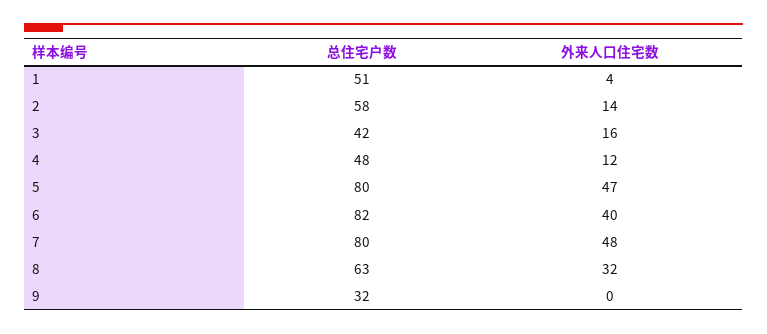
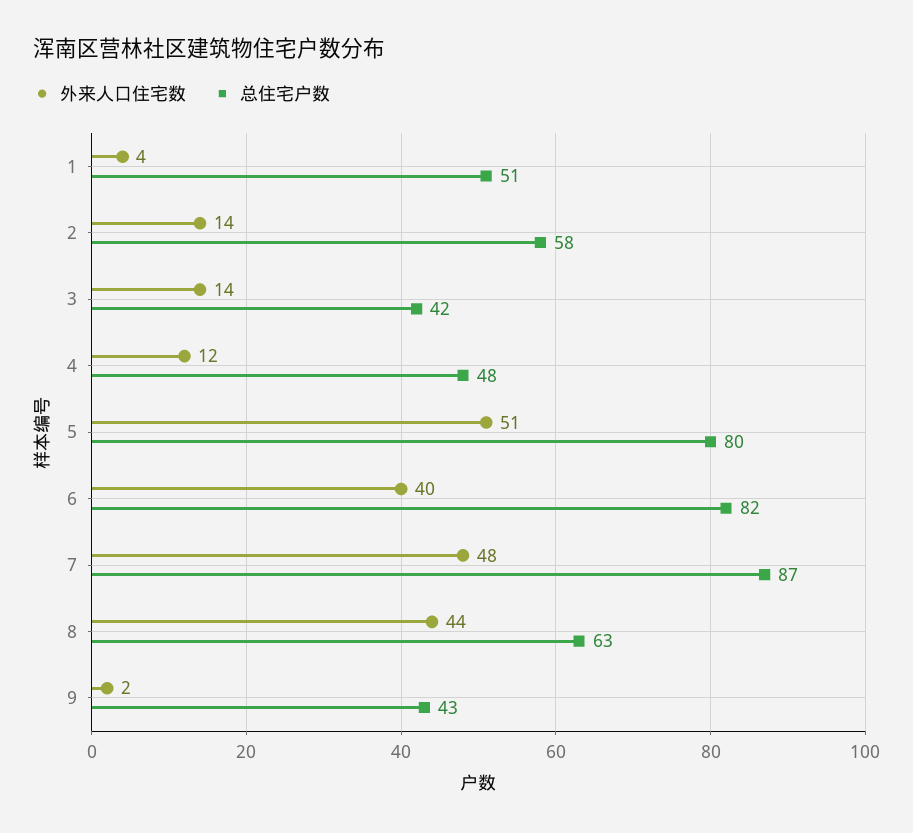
外来人口住宅数, 3: 16 -> 14
外来人口住宅数, 5: 47 -> 51
总住宅户数, 7: 80 -> 87
外来人口住宅数, 8: 32 -> 44
总住宅户数, 9: 32 -> 43
外来人口住宅数, 9: 0 -> 2

